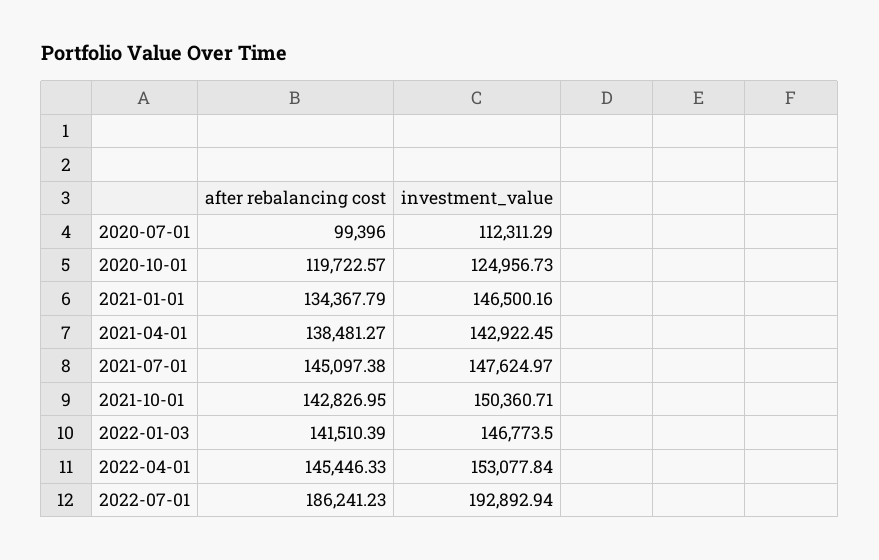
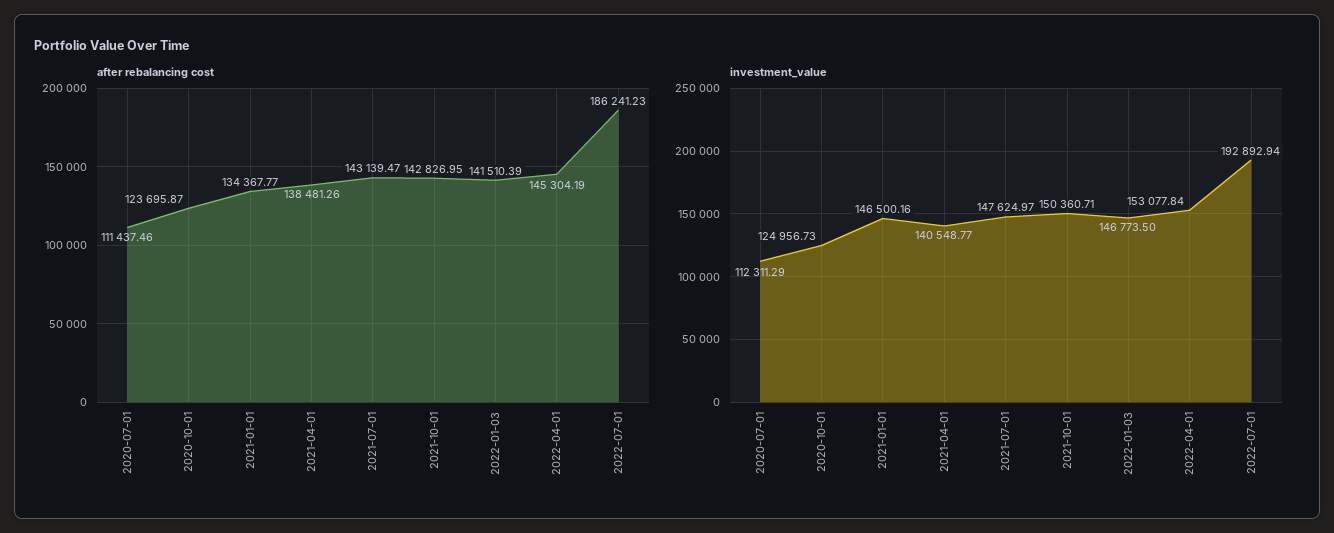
after rebalancing cost, 2020-07-01: 99396 -> 111437.46
after rebalancing cost, 2020-10-01: 119722.57 -> 123695.87
after rebalancing cost, 2021-01-01: 134367.79 -> 134367.77
after rebalancing cost, 2021-04-01: 138481.27 -> 138481.26
investment_value, 2021-04-01: 142922.45 -> 140548.77
after rebalancing cost, 2021-07-01: 145097.38 -> 143139.47
after rebalancing cost, 2022-04-01: 145446.33 -> 145304.19

